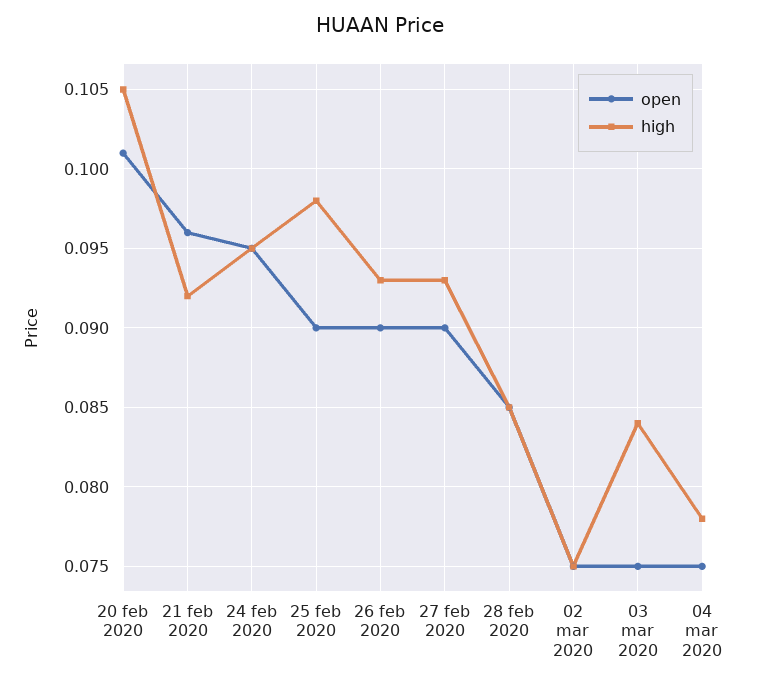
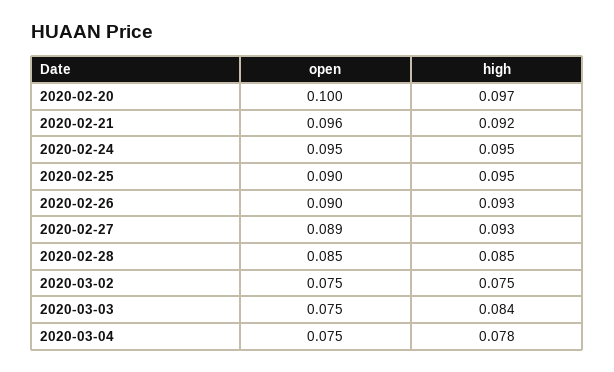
open, 20 feb 2020: 0.101 -> 0.1
high, 20 feb 2020: 0.105 -> 0.097
high, 25 feb 2020: 0.098 -> 0.095
open, 27 feb 2020: 0.09 -> 0.089

